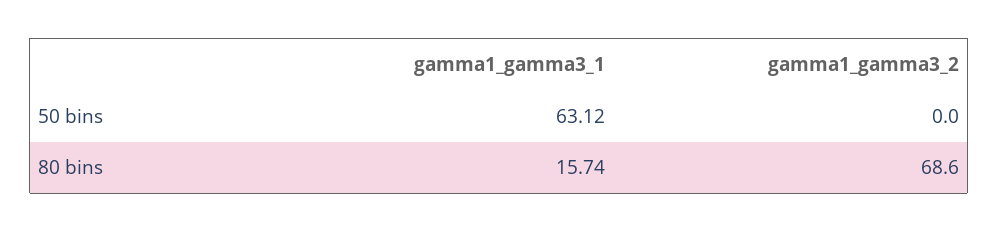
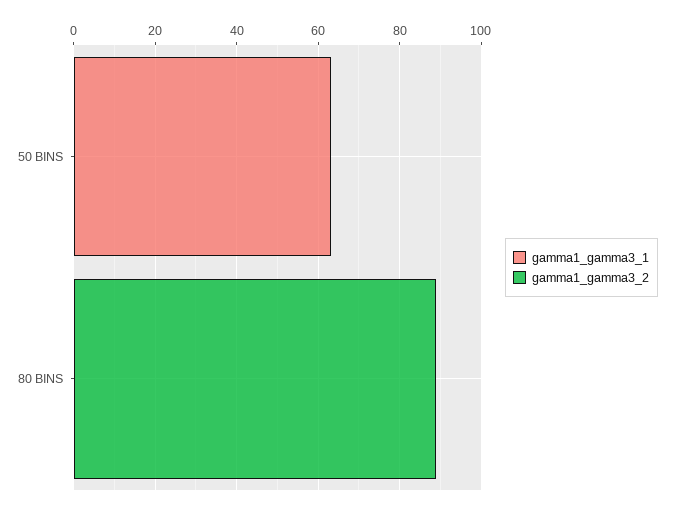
gamma1_gamma3_1, 80 bins: 15.74 -> 0
gamma1_gamma3_2, 80 bins: 68.6 -> 90

